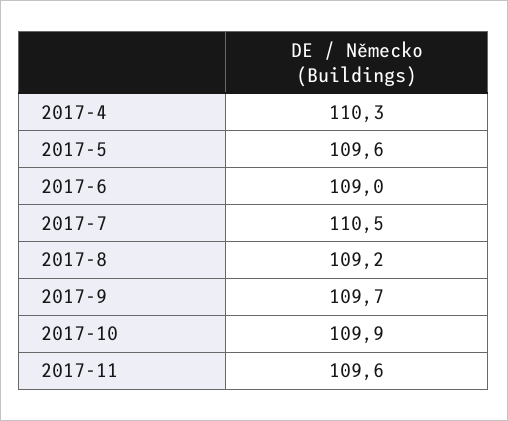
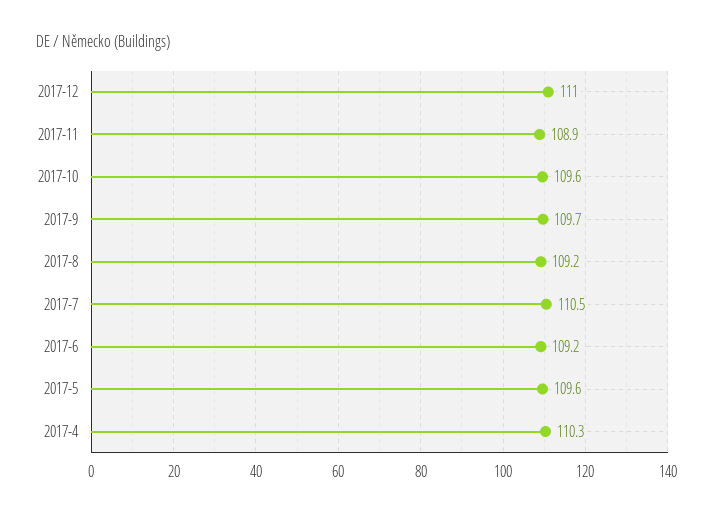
2017-6: 109 -> 109.2
2017-10: 109.9 -> 109.6
2017-11: 109.6 -> 108.9
2017-12: none -> 111

